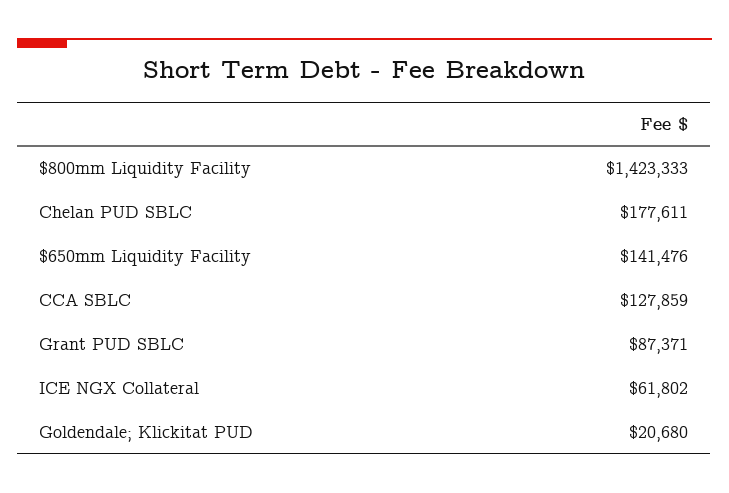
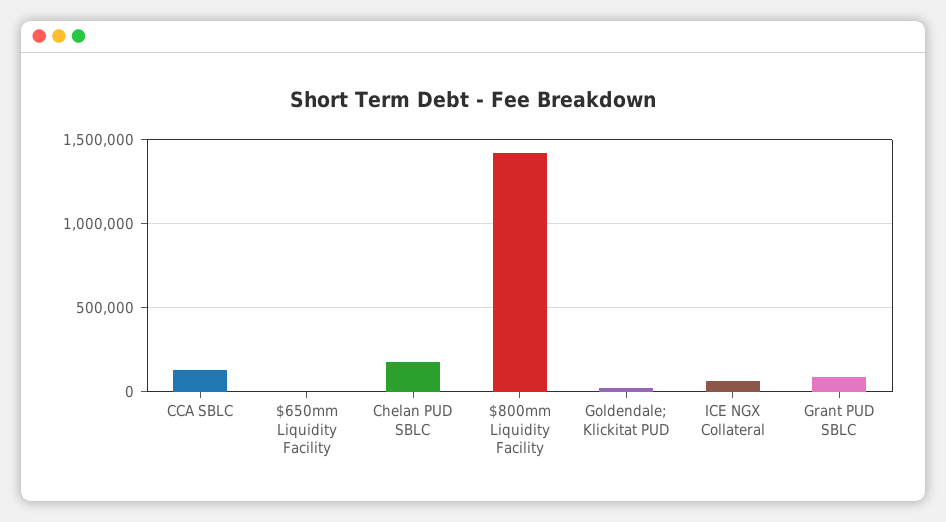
$650mm Liquidity Facility: 141476 -> 0

